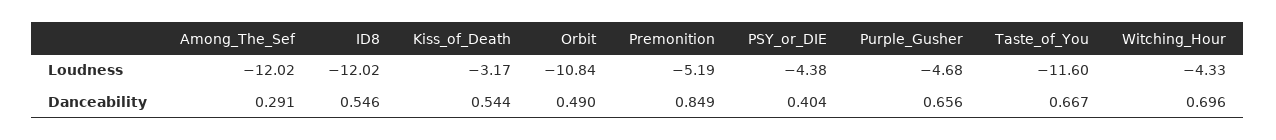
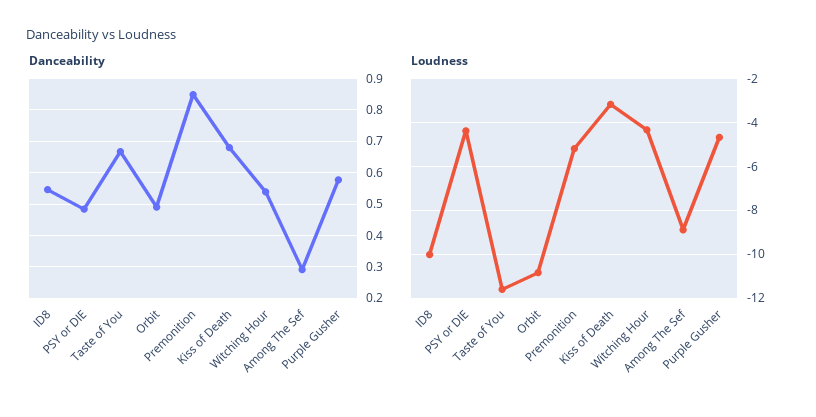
Loudness, Among_The_Sef: -12.02 -> -9
Loudness, ID8: -12.02 -> -10
Danceability, Kiss_of_Death: 0.544 -> 0.68
Danceability, PSY_or_DIE: 0.404 -> 0.48
Danceability, Purple_Gusher: 0.656 -> 0.58
Danceability, Witching_Hour: 0.696 -> 0.54

